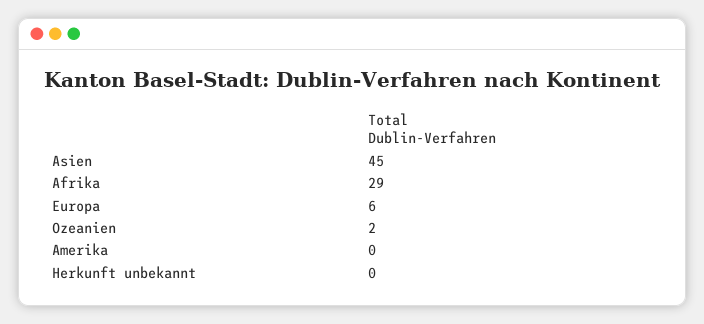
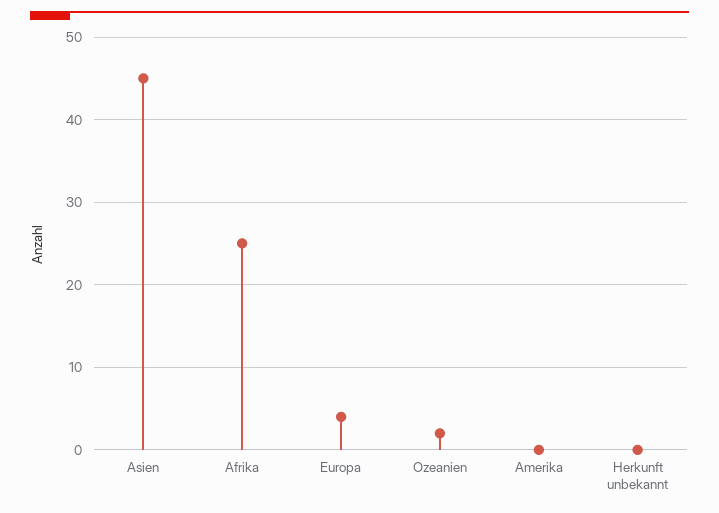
Afrika: 29 -> 25
Europa: 6 -> 4

